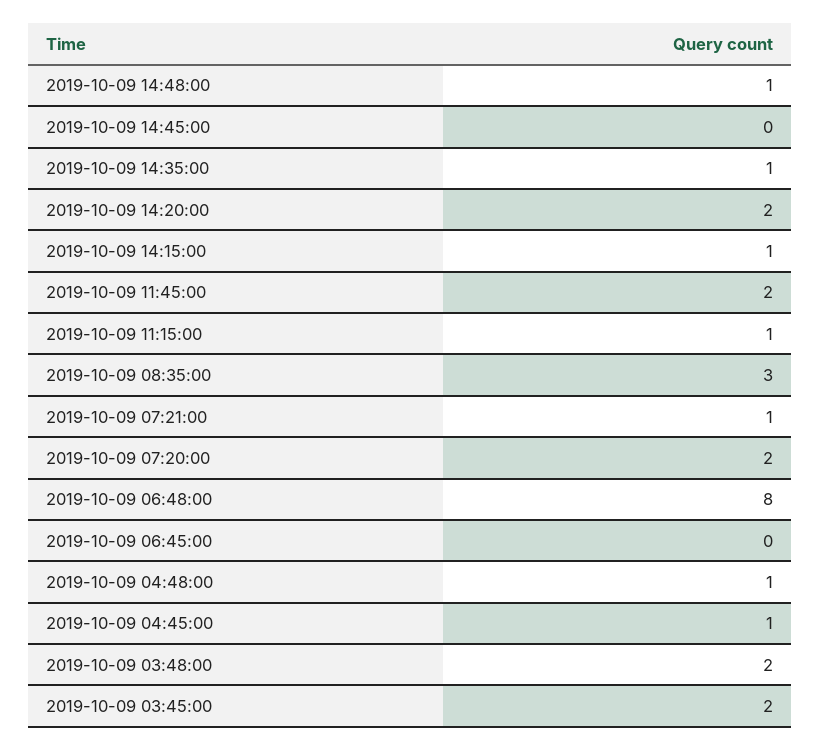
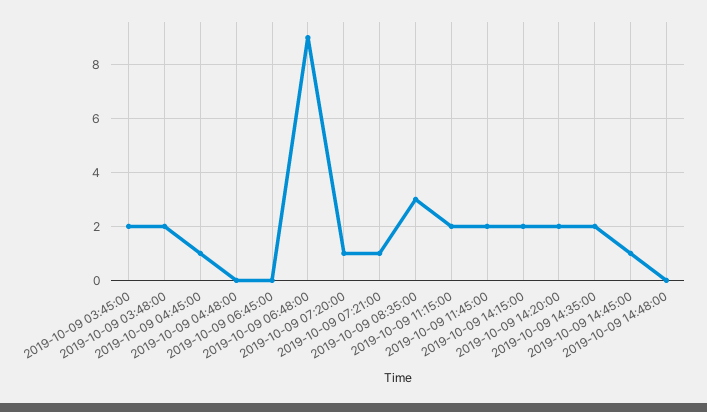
2019-10-09 14:48:00: 1 -> 0
2019-10-09 14:45:00: 0 -> 1
2019-10-09 14:35:00: 1 -> 2
2019-10-09 14:15:00: 1 -> 2
2019-10-09 11:15:00: 1 -> 2
2019-10-09 07:20:00: 2 -> 1
2019-10-09 06:48:00: 8 -> 9
2019-10-09 04:48:00: 1 -> 0

